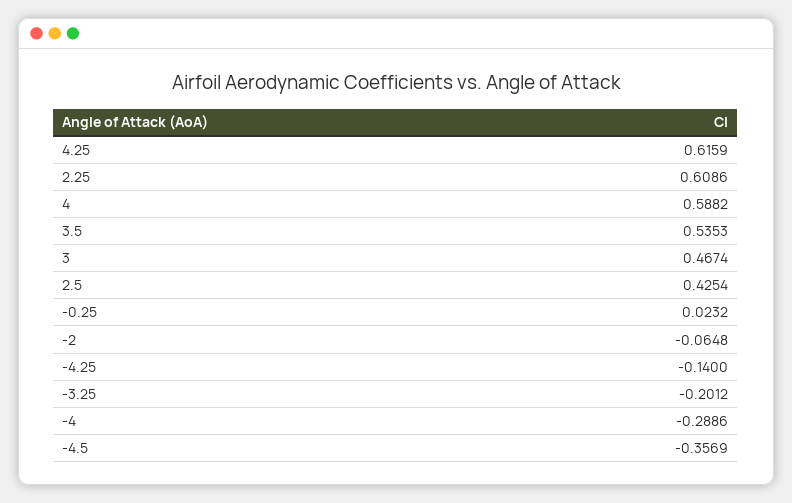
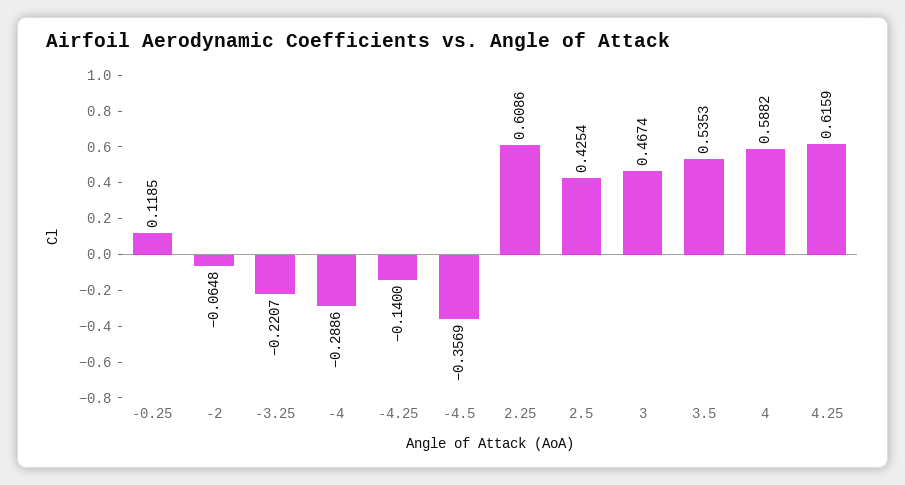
-0.25: 0.0232 -> 0.1185
-3.25: -0.2012 -> -0.2207

